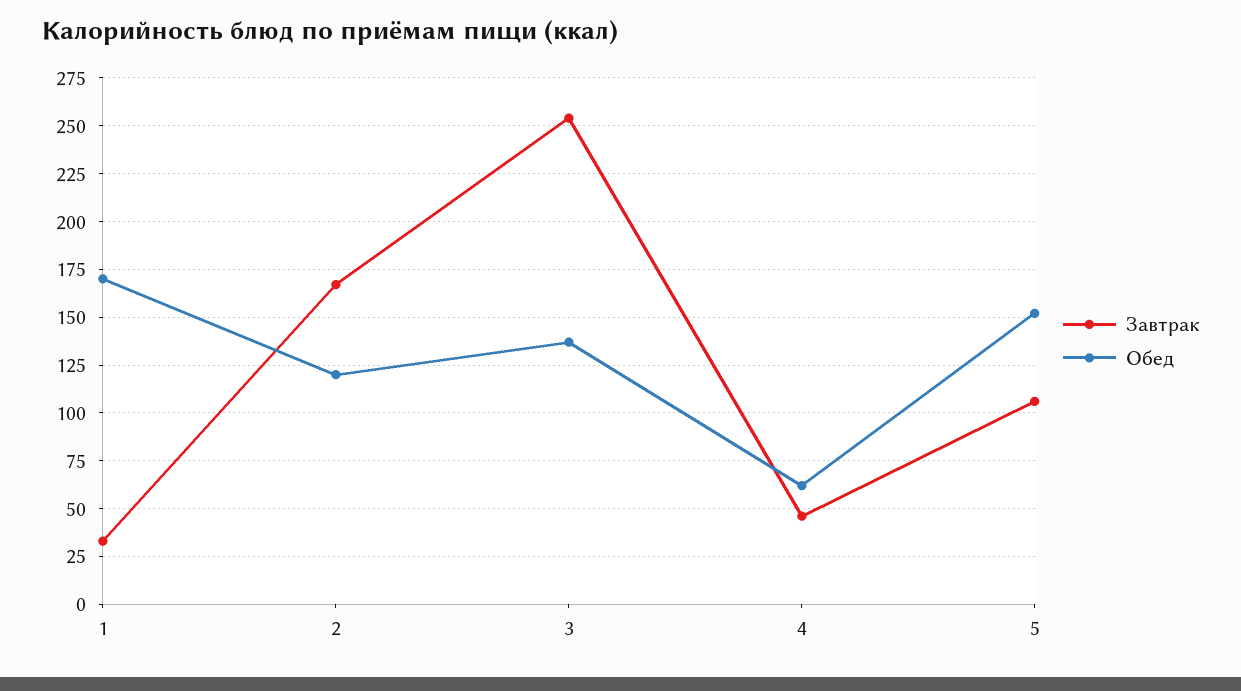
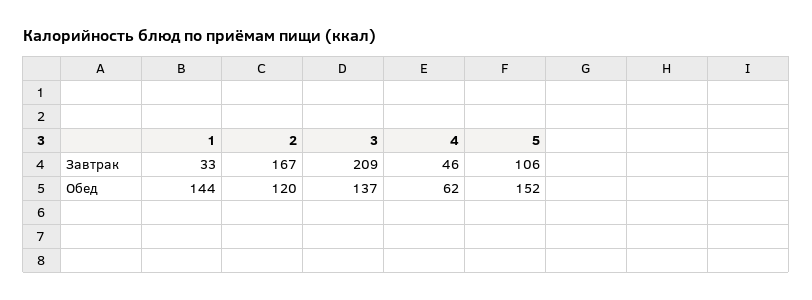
Обед, 1: 170 -> 144
Завтрак, 3: 255 -> 209

